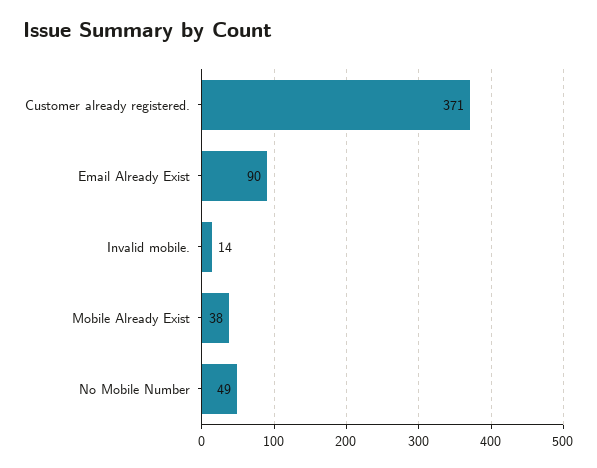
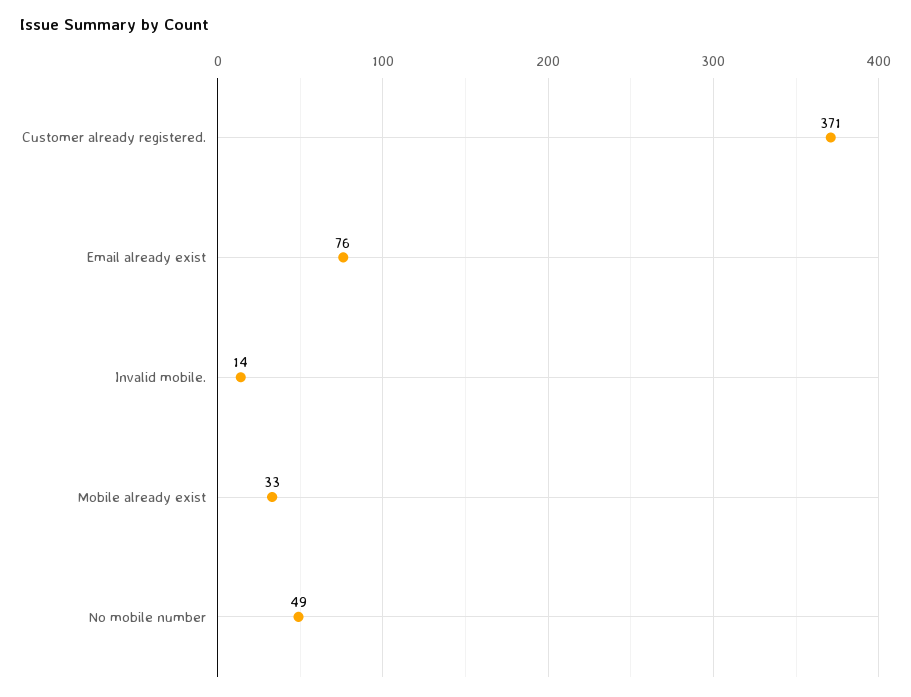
Email Already Exist: 90 -> 76
Mobile Already Exist: 38 -> 33

